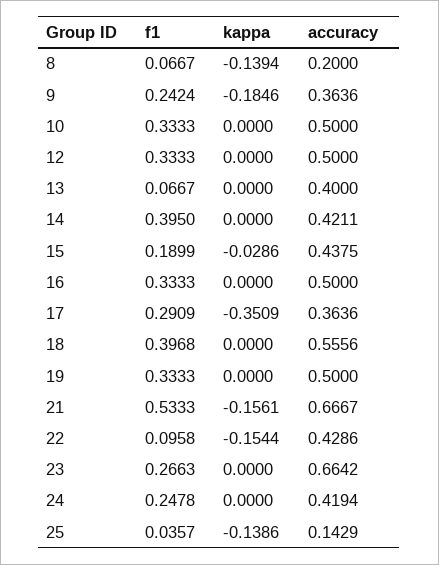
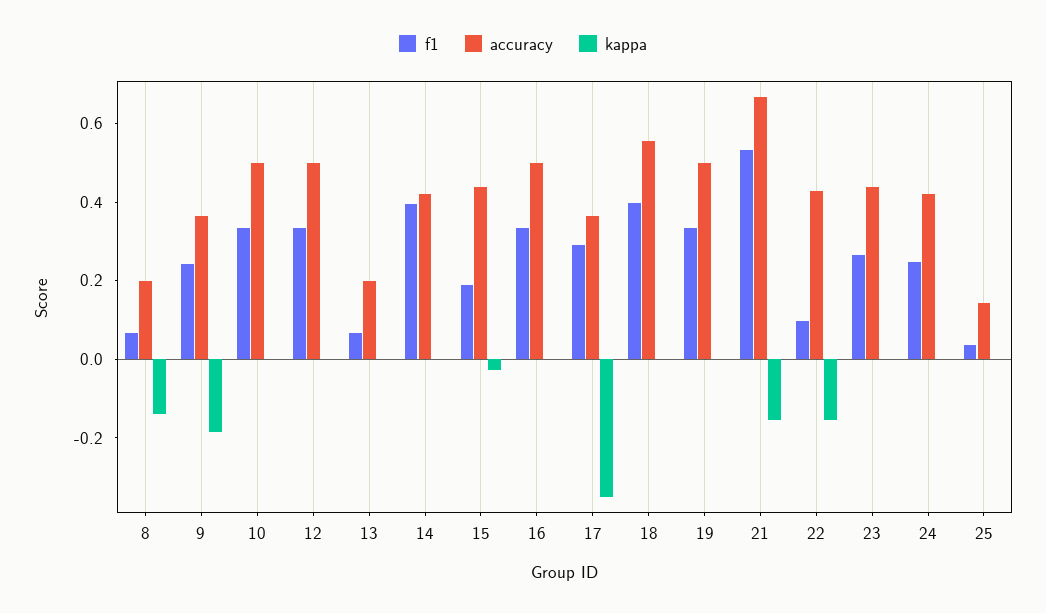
accuracy, 13: 0.4 -> 0.2
accuracy, 23: 0.6642 -> 0.45
kappa, 25: -0.1386 -> 0

